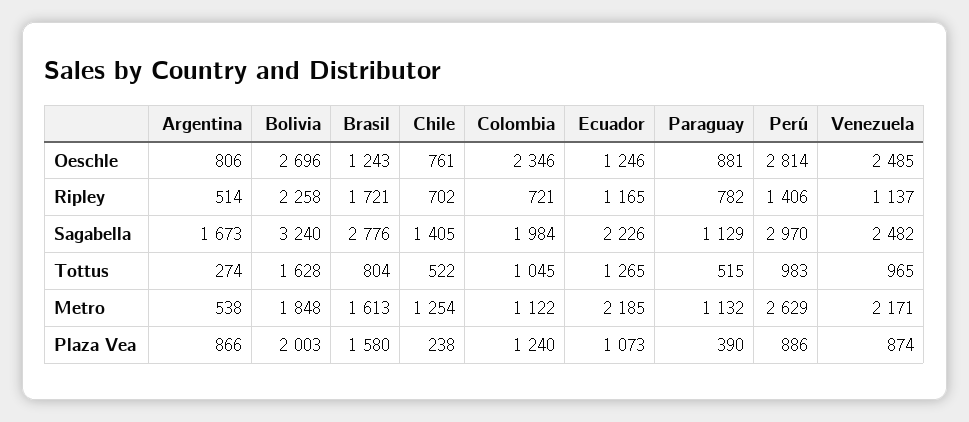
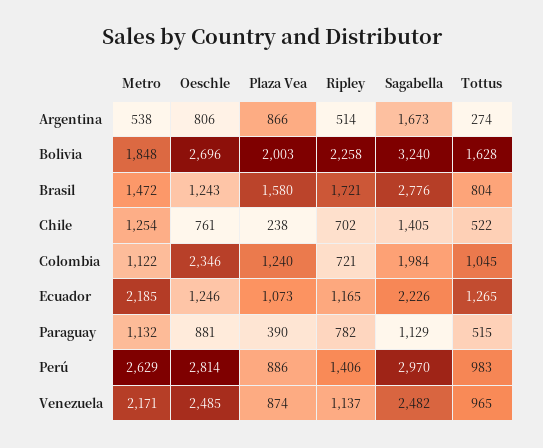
Brasil, Metro: 1613 -> 1472

